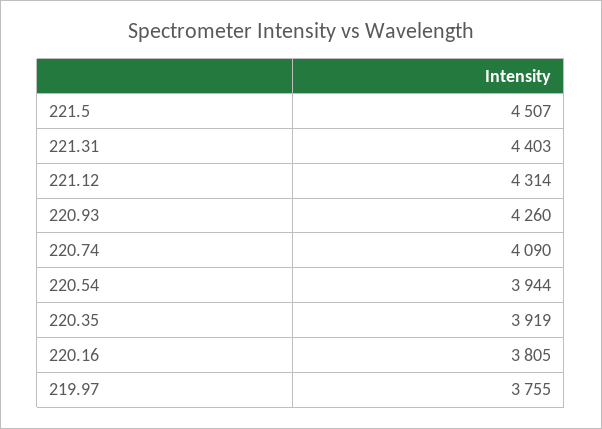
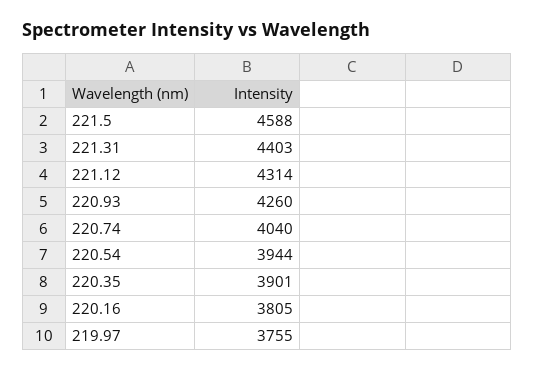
221.5: 4507 -> 4588
220.74: 4090 -> 4040
220.35: 3919 -> 3901

